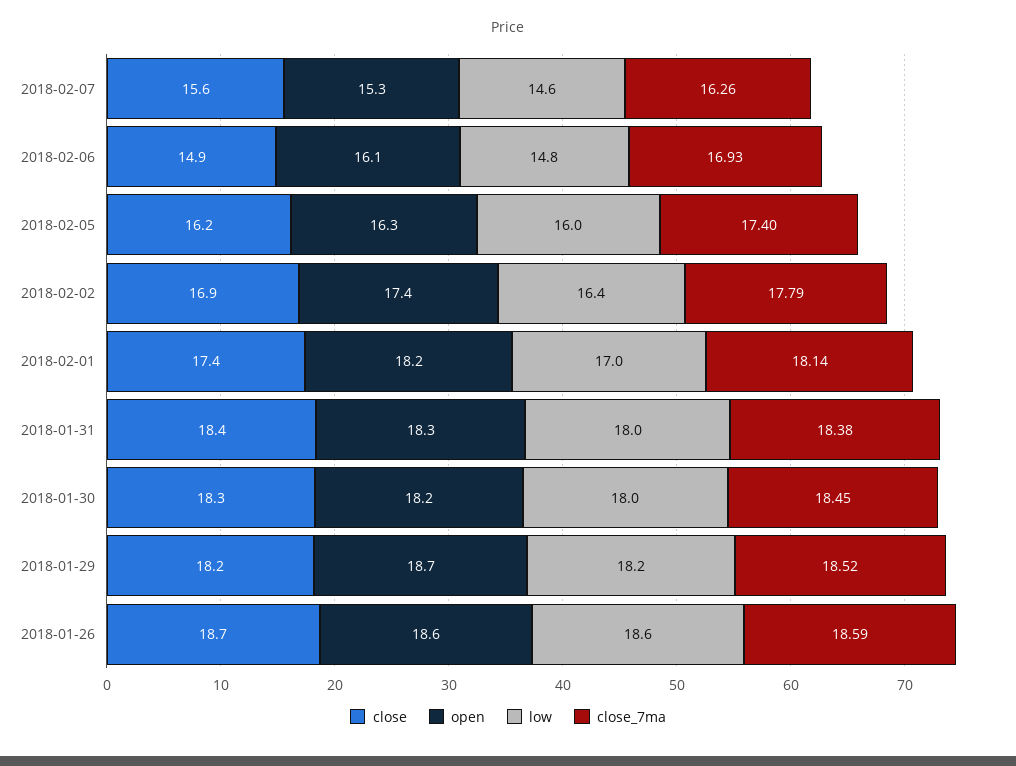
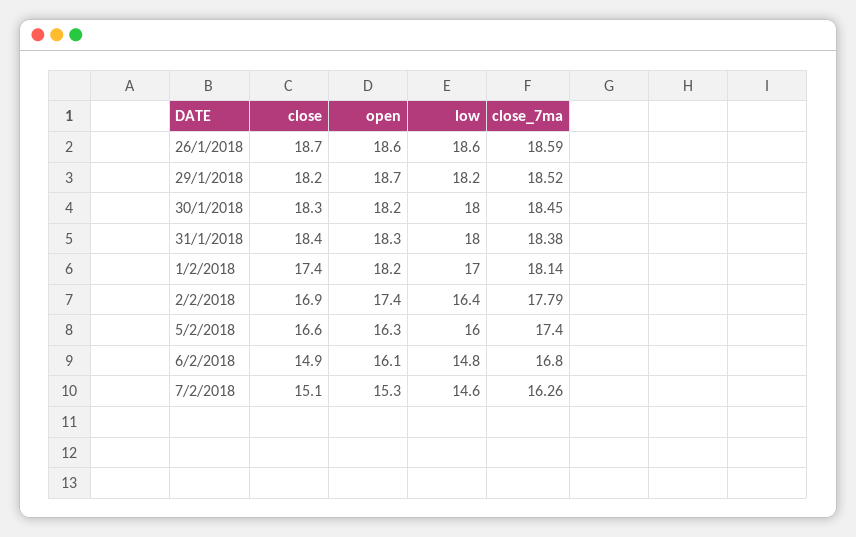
close, 2018-02-07: 15.6 -> 15.1
close_7ma, 2018-02-06: 16.93 -> 16.8
close, 2018-02-05: 16.2 -> 16.6

